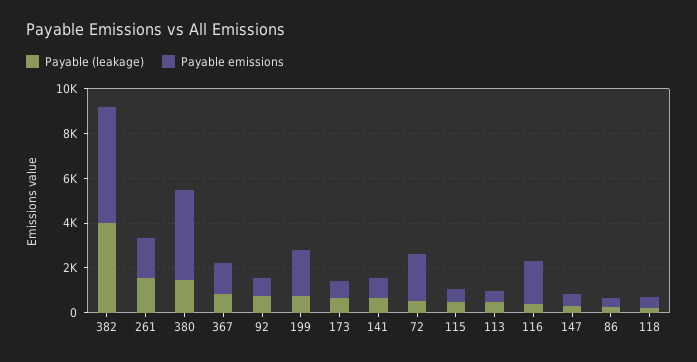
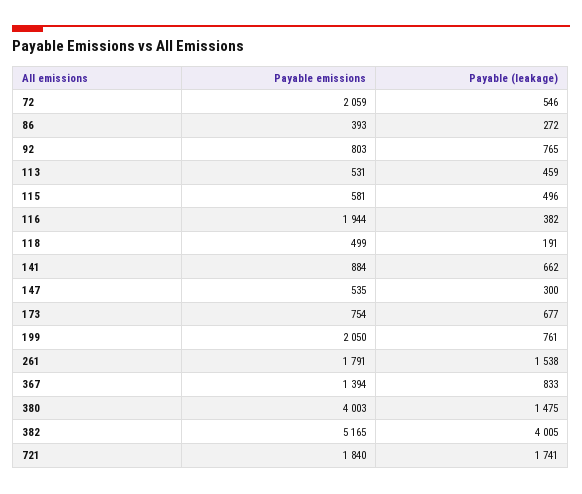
Payable emissions, 721: none -> 1840
Payable (leakage), 721: none -> 1741

